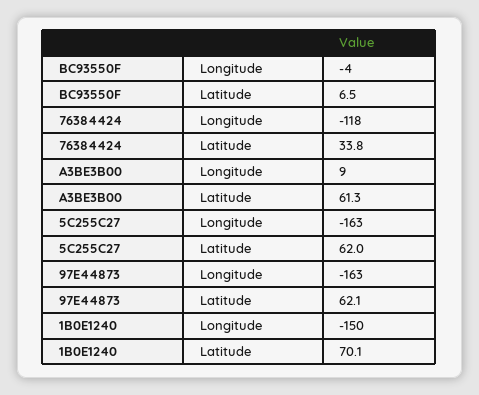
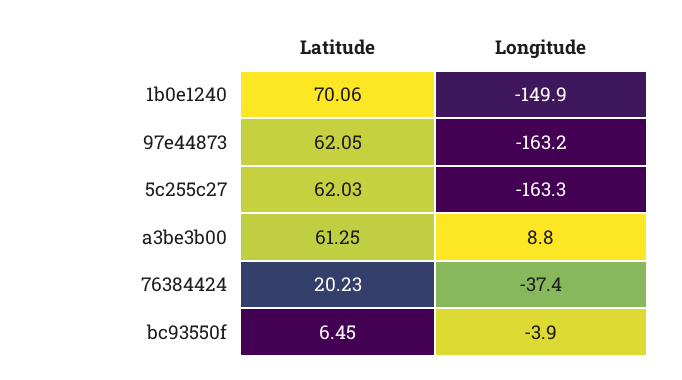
76384424, Longitude: -118 -> -37.4
76384424, Latitude: 33.8 -> 20.23

